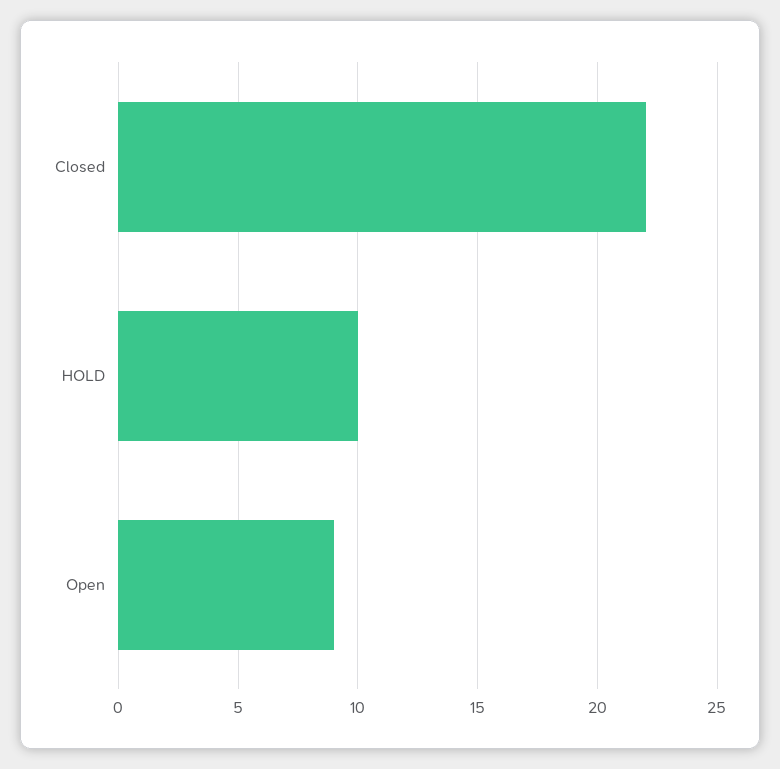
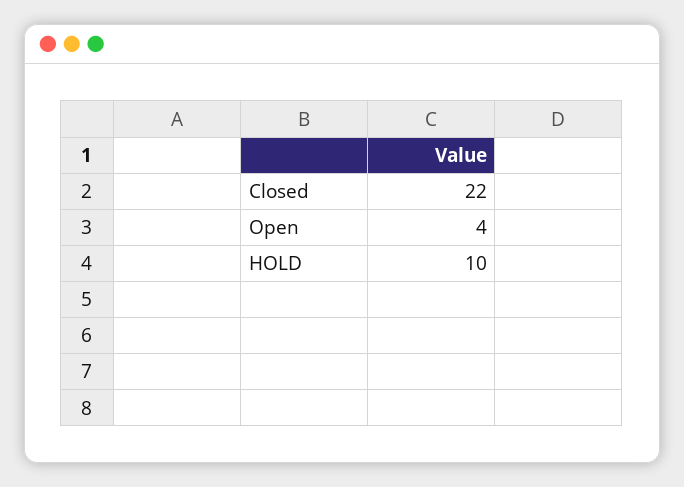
Open: 9 -> 4

